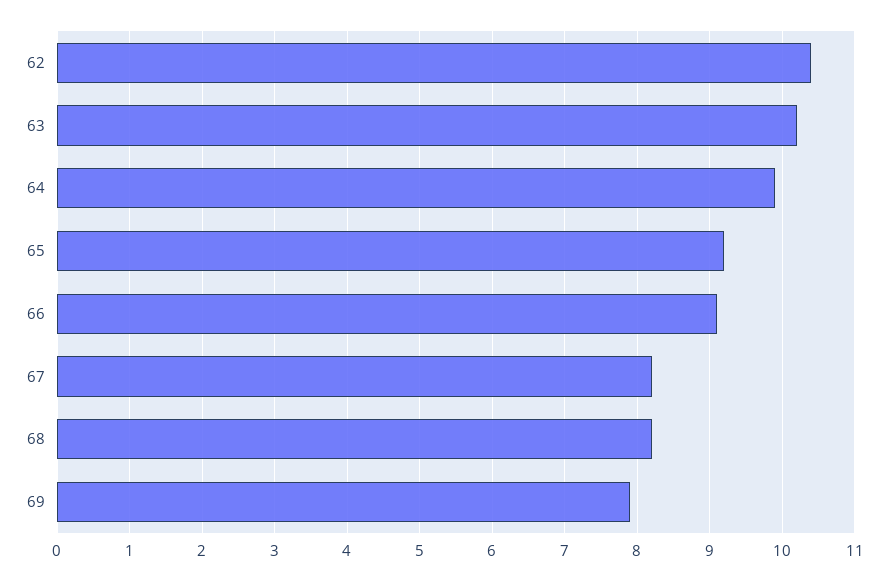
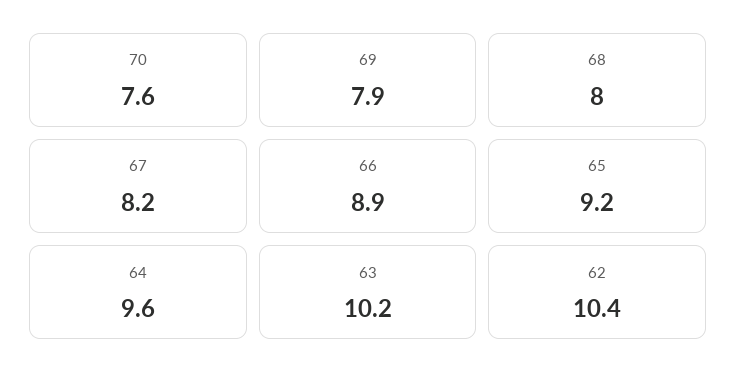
64: 9.9 -> 9.6
66: 9.1 -> 8.9
68: 8.2 -> 8
70: none -> 7.6

